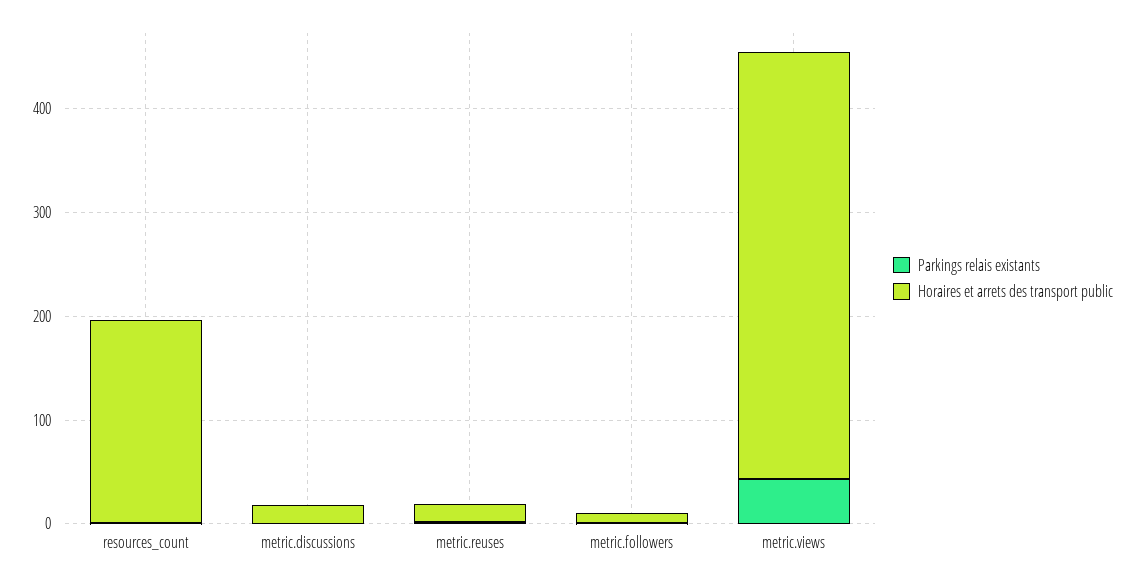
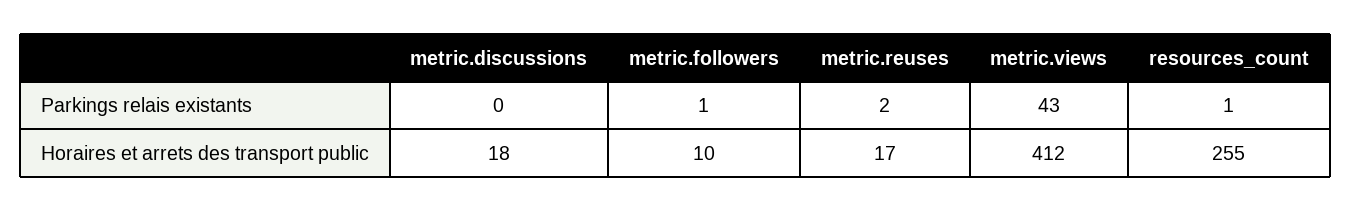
Horaires et arrets des transport public, resources_count: 200 -> 255

